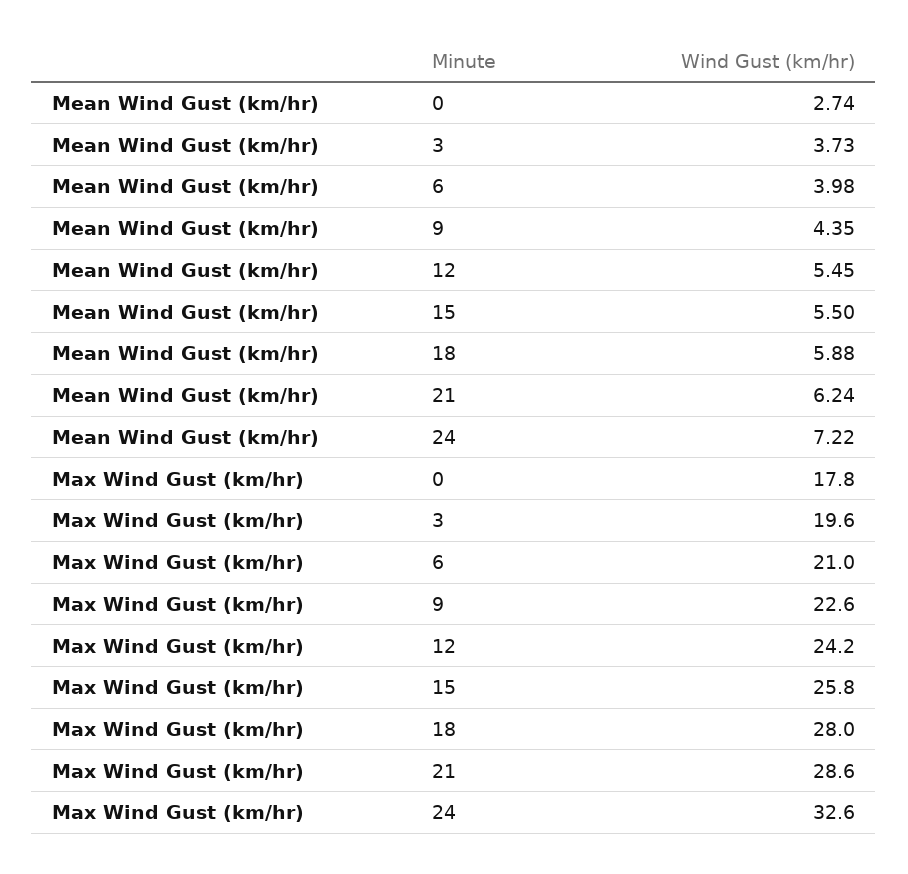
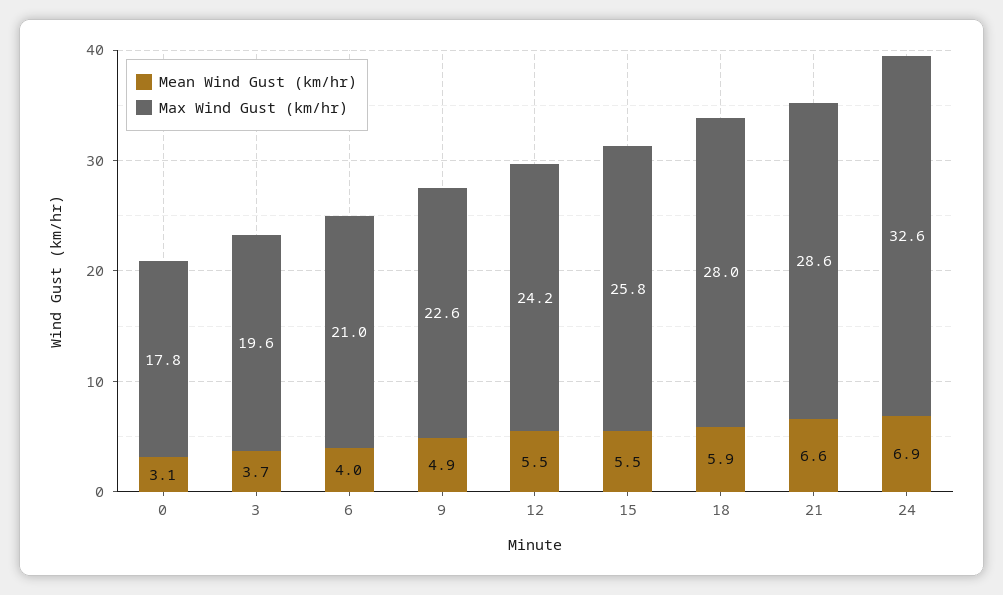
Mean Wind Gust (km/hr), 0: 2.74 -> 3.1
Mean Wind Gust (km/hr), 9: 4.35 -> 4.9
Mean Wind Gust (km/hr), 21: 6.24 -> 6.6
Mean Wind Gust (km/hr), 24: 7.22 -> 6.9

